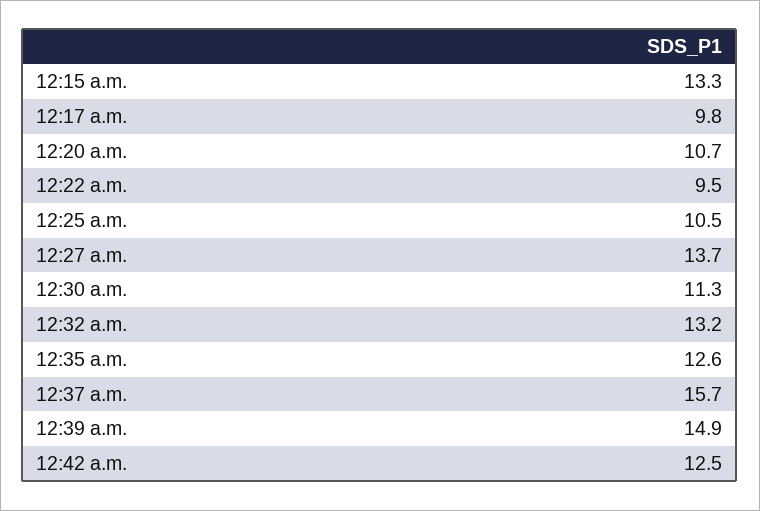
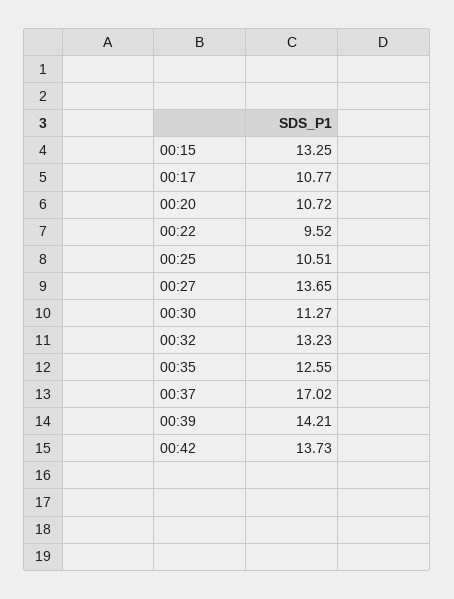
12:17 a.m.: 9.8 -> 10.77
12:37 a.m.: 15.7 -> 17.02
12:39 a.m.: 14.9 -> 14.21
12:42 a.m.: 12.5 -> 13.73

